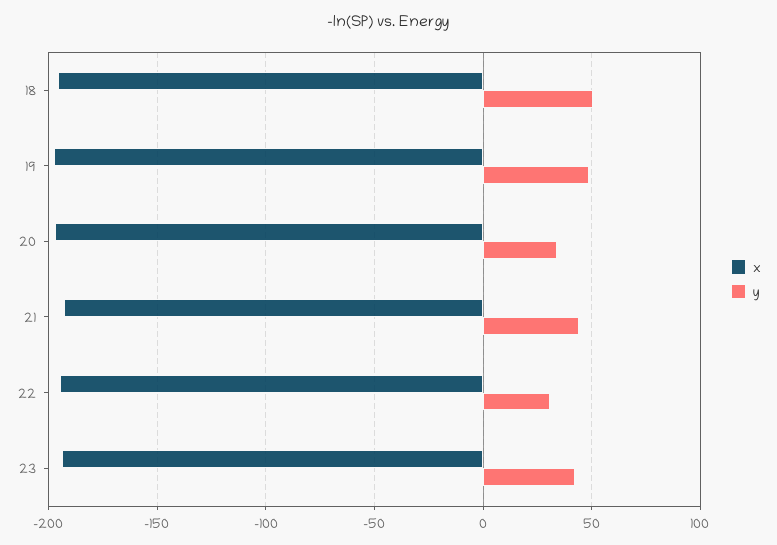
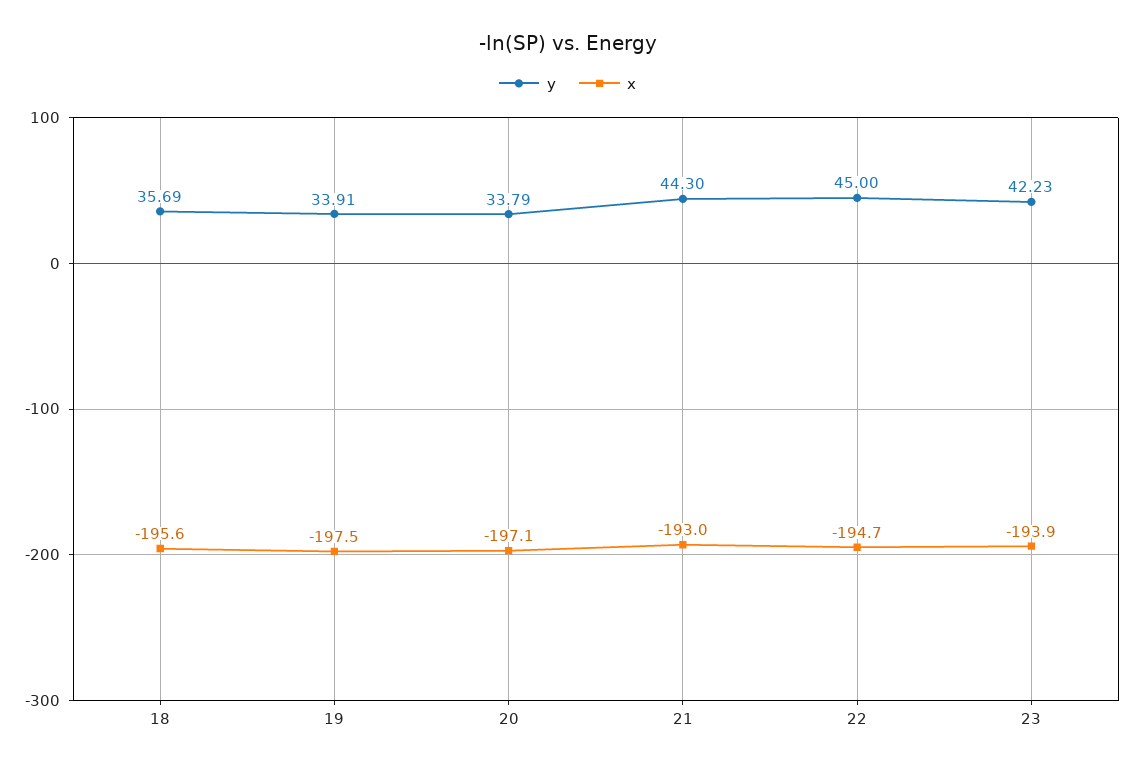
y, 18: 50 -> 35.69
y, 19: 50 -> 33.91
y, 22: 30 -> 45

